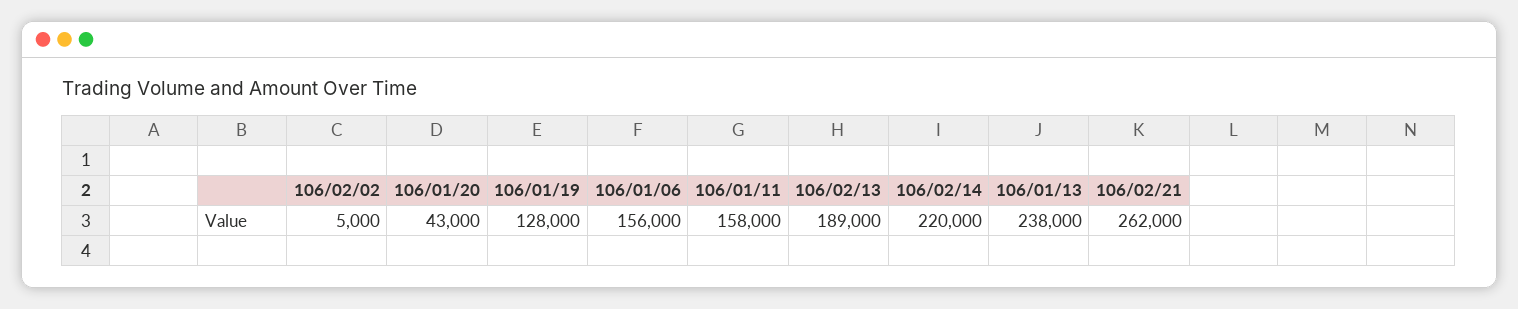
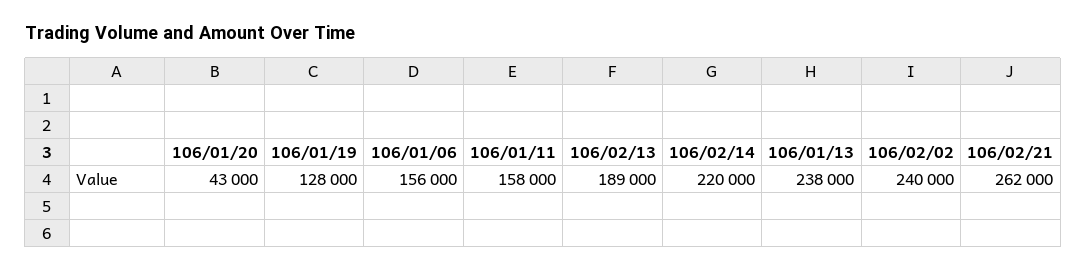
106/02/02: 5000 -> 240000

